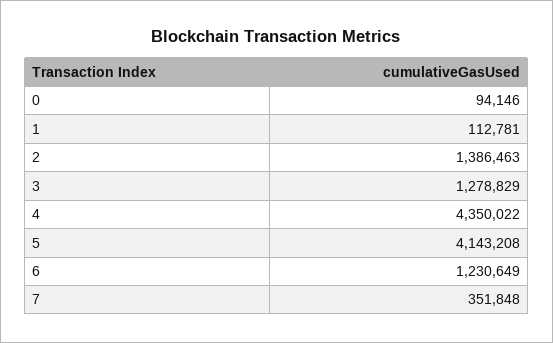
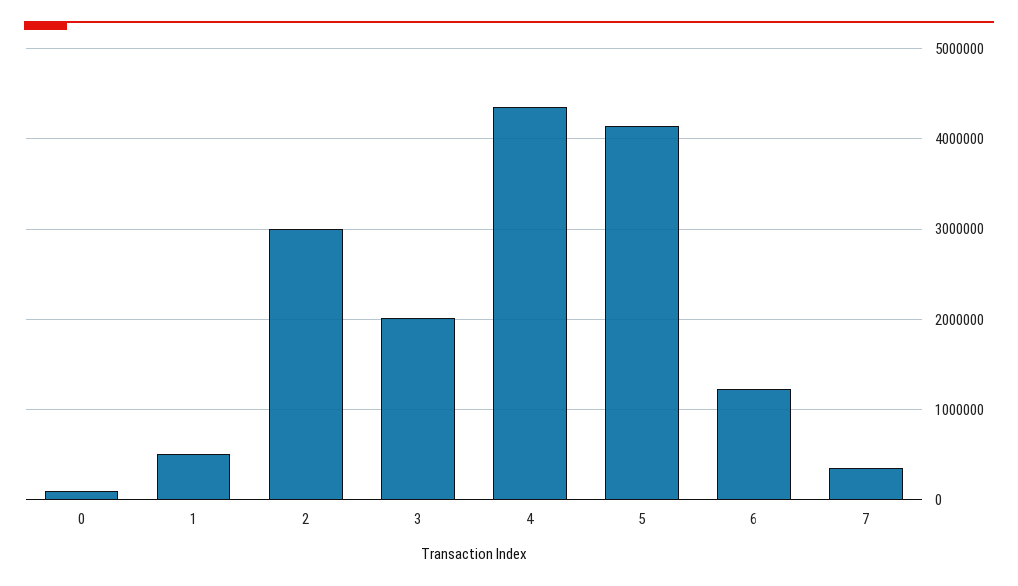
1: 112781 -> 500000
2: 1386463 -> 3000000
3: 1278829 -> 2000000

